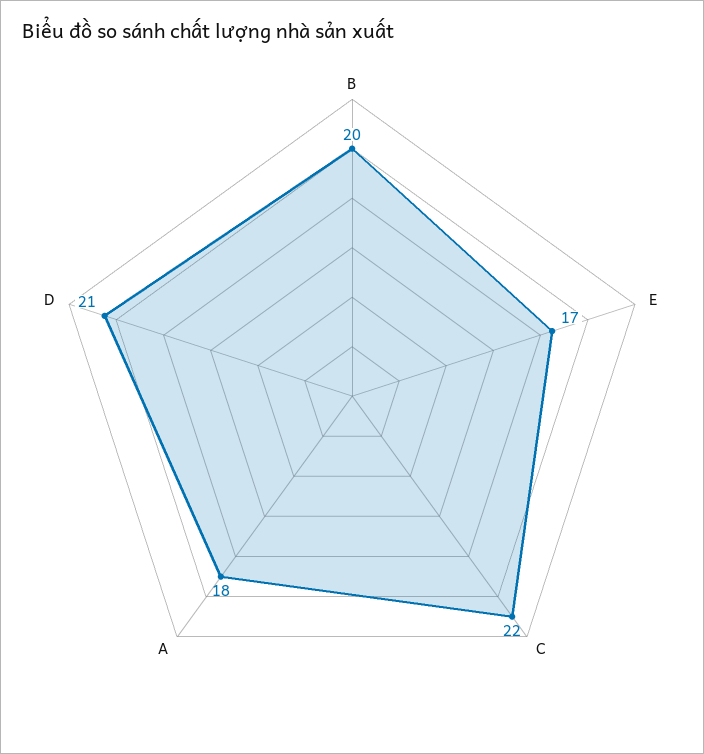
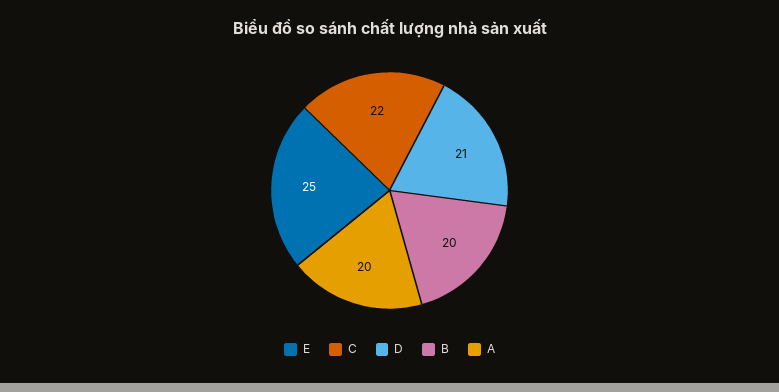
E: 17 -> 25
A: 18 -> 20

